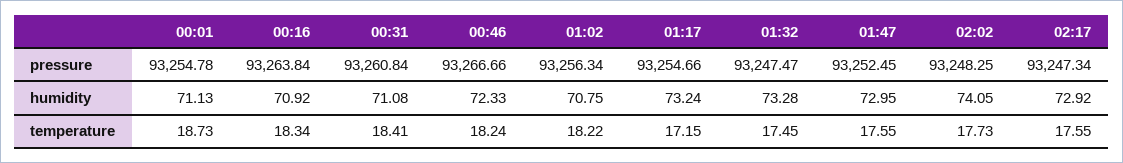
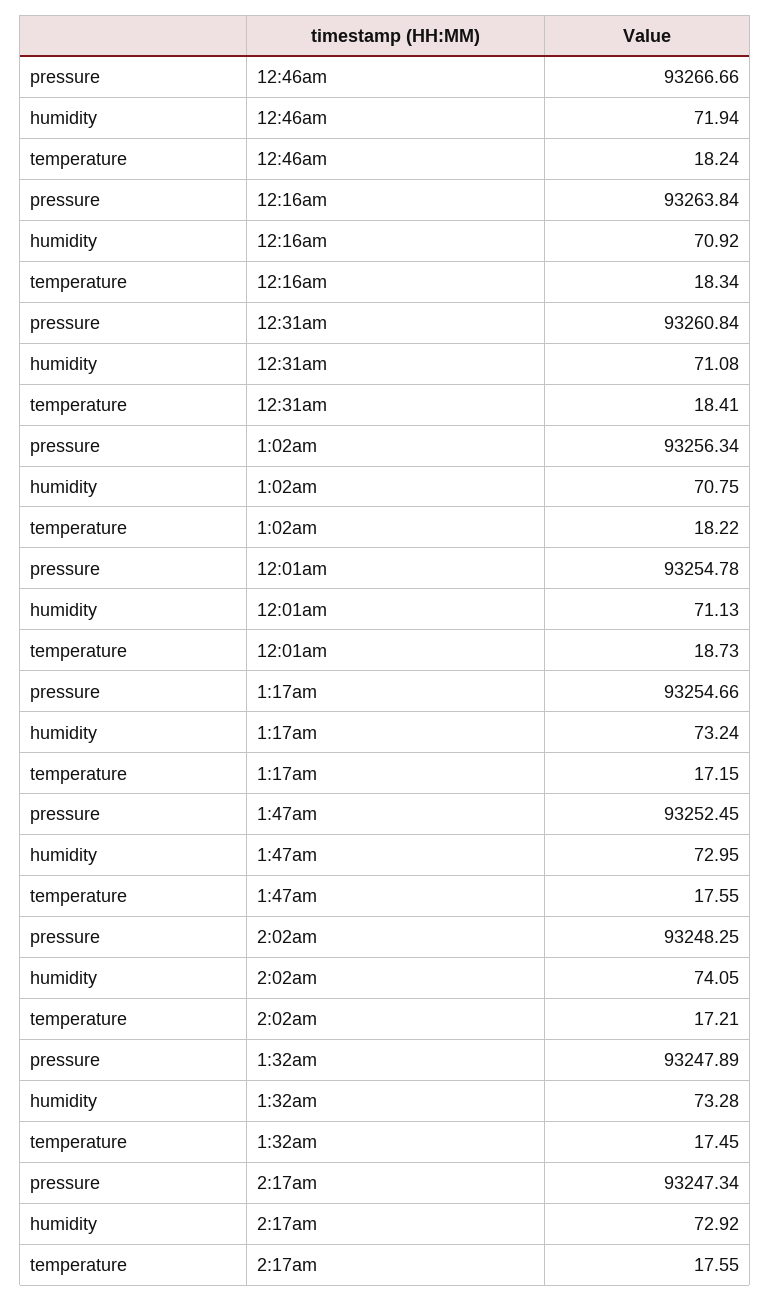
01:32, pressure: 93247.47 -> 93247.89
00:46, humidity: 72.33 -> 71.94
02:02, temperature: 17.73 -> 17.21

